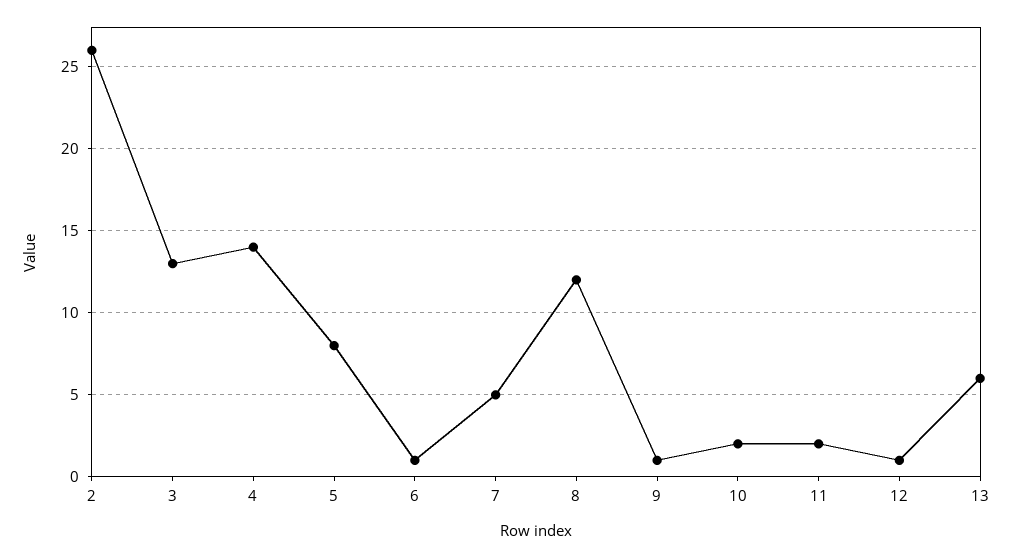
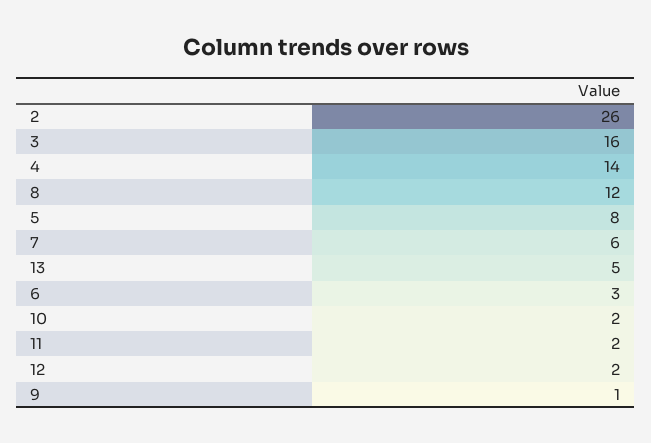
3: 13 -> 16
6: 1 -> 3
7: 5 -> 6
12: 1 -> 2
13: 6 -> 5

